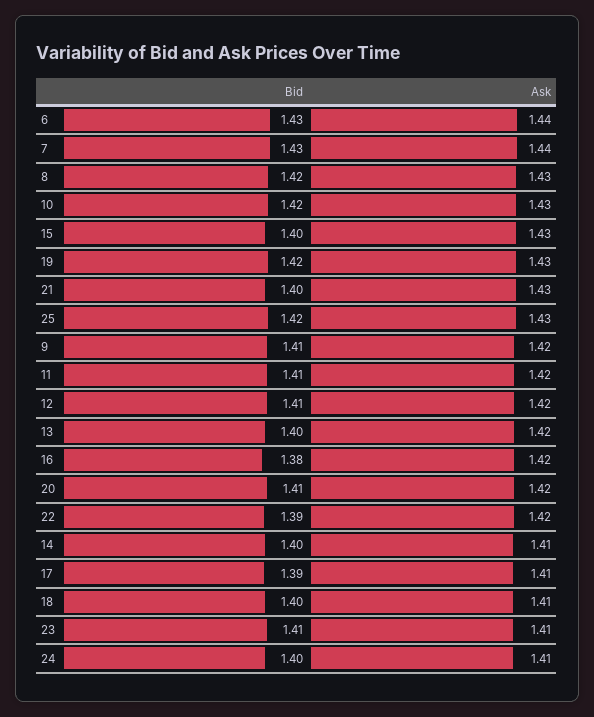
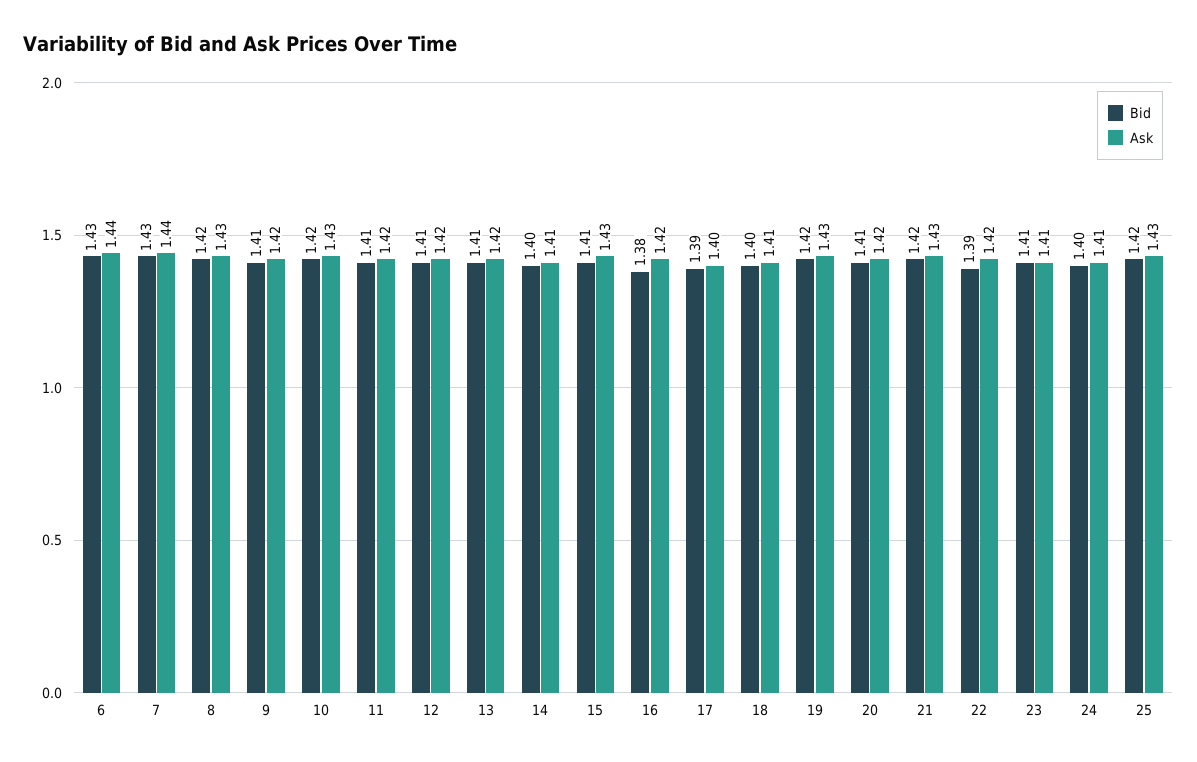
Bid, 15: 1.4 -> 1.41
Bid, 21: 1.4 -> 1.42
Bid, 13: 1.4 -> 1.41
Ask, 17: 1.41 -> 1.4

